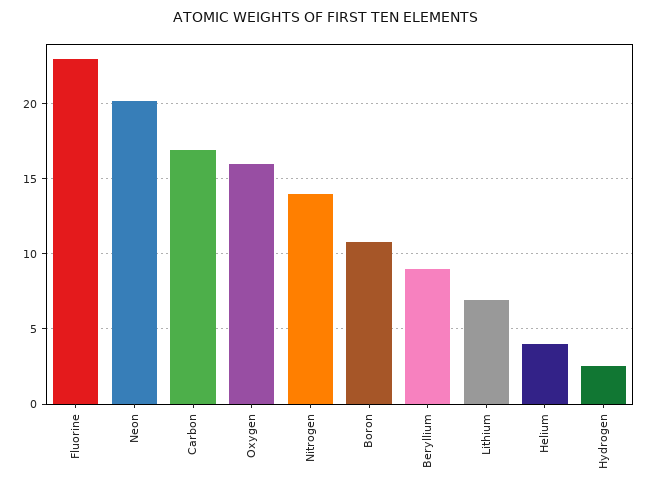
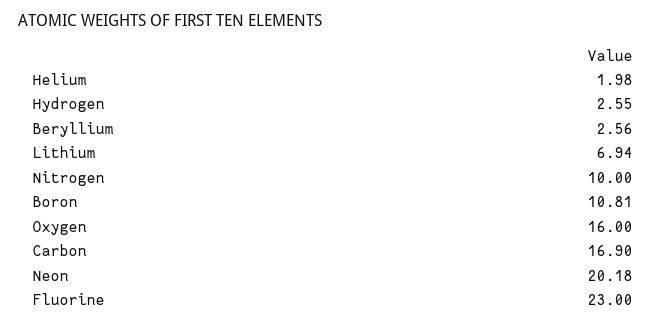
Nitrogen: 14 -> 10
Beryllium: 9 -> 2.56
Helium: 4 -> 1.98

